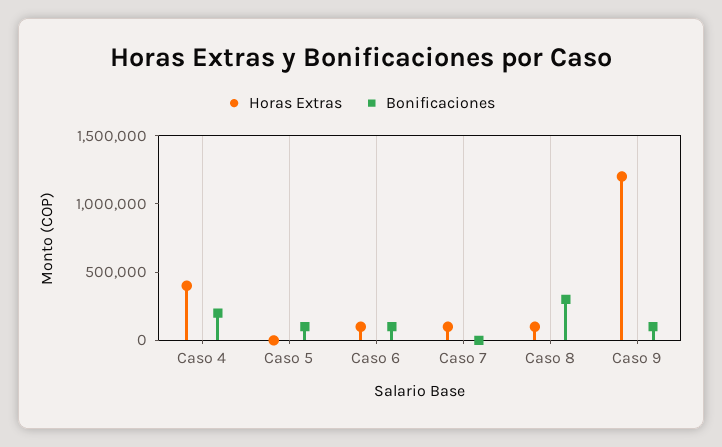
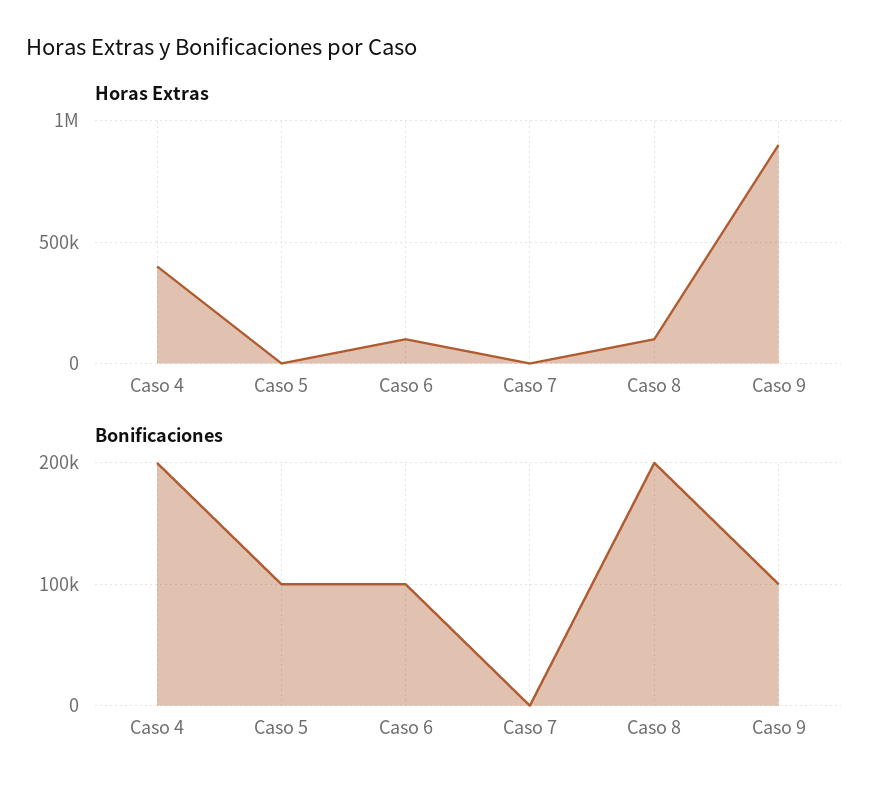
Horas Extras, Caso 7: 100000 -> 0
Bonificaciones, Caso 8: 300000 -> 200000
Horas Extras, Caso 9: 1200000 -> 900000

